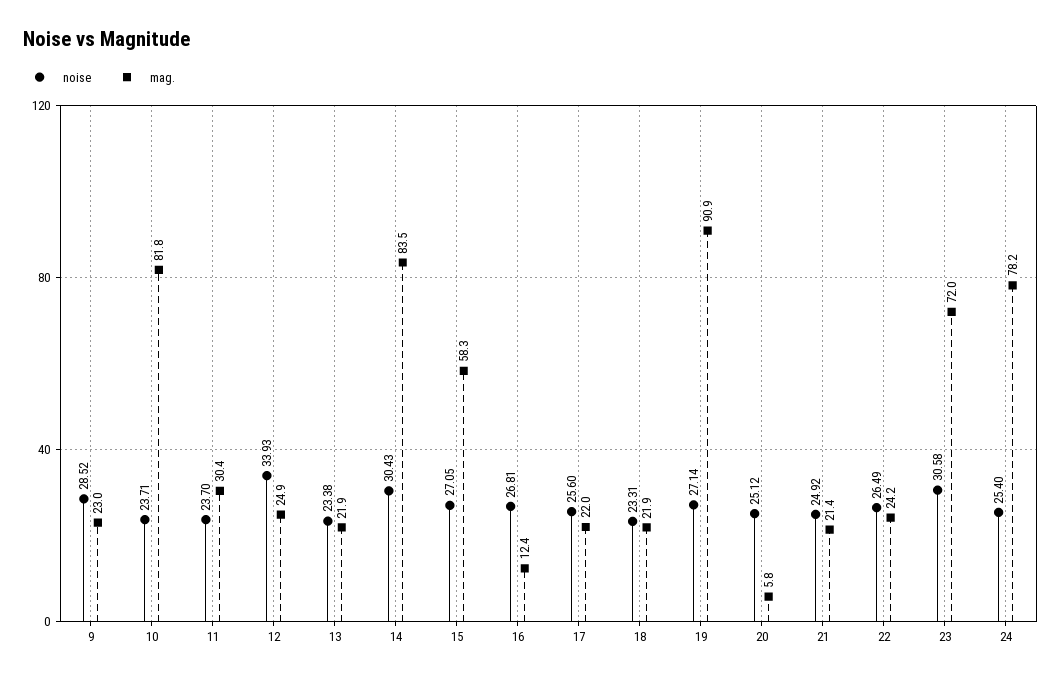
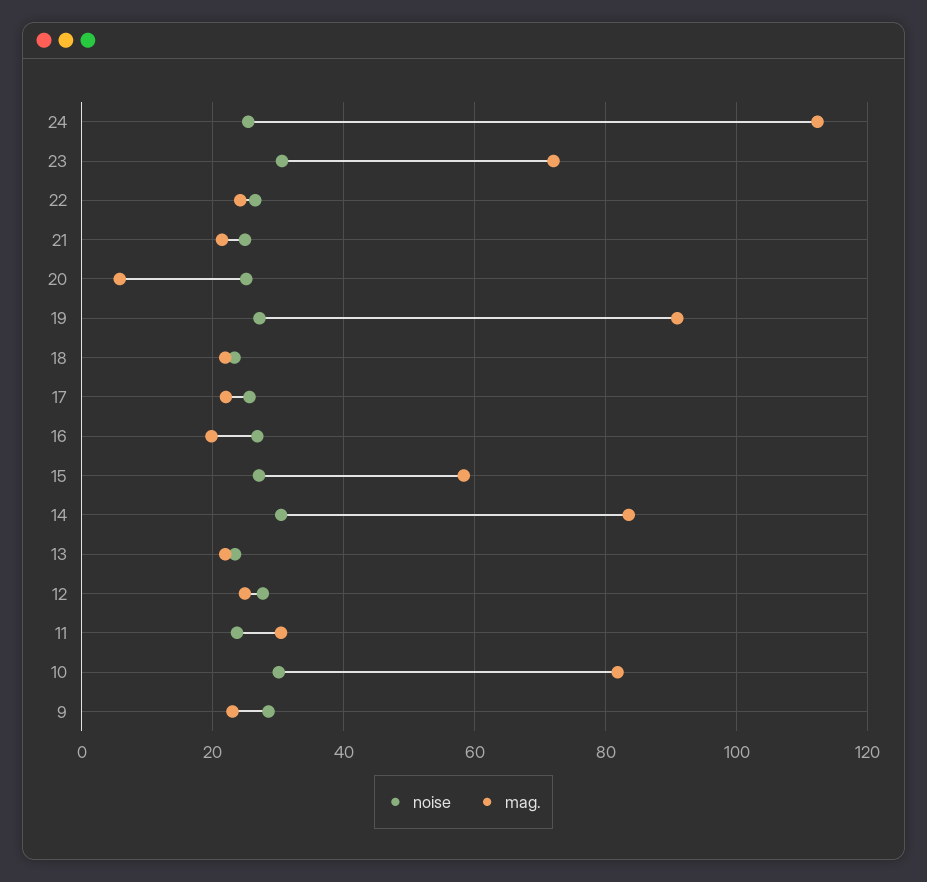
noise, 10: 23.71 -> 30
noise, 12: 33.93 -> 28
mag., 16: 12.4 -> 20
mag., 24: 78.2 -> 112

